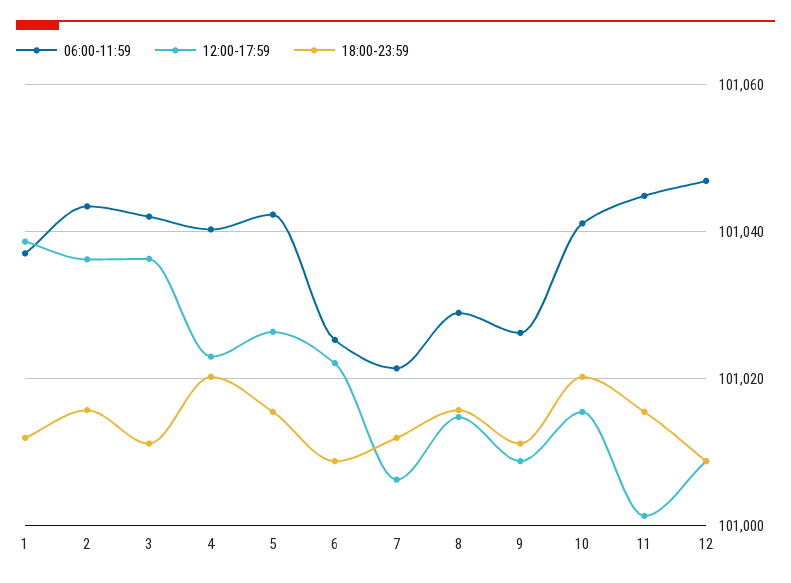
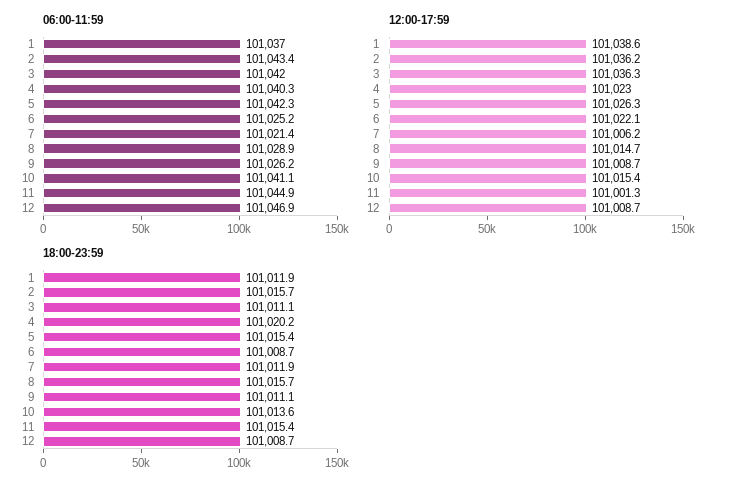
18:00-23:59, 10: 101020 -> 101013.6

